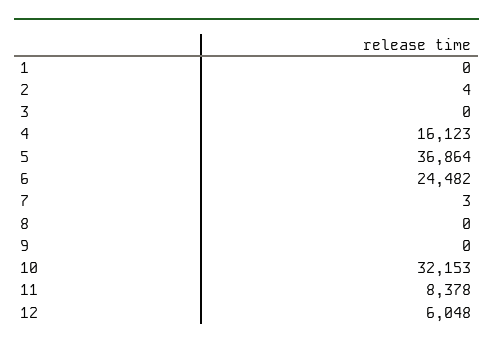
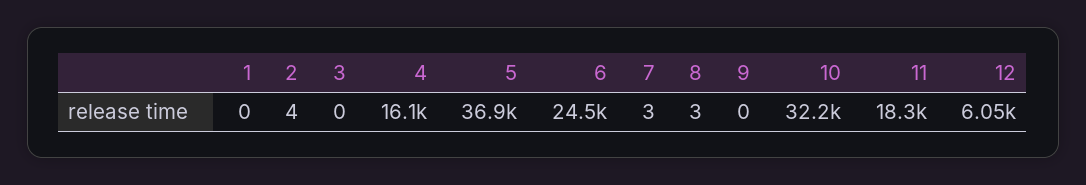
8: 0 -> 3
11: 8378 -> 18300

